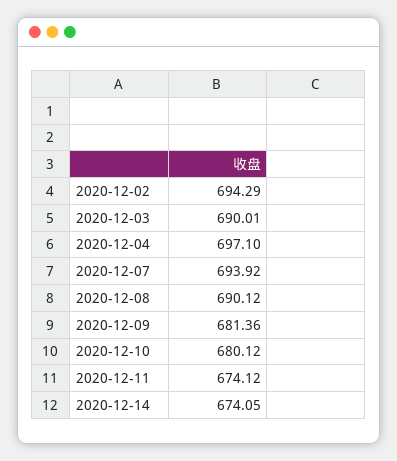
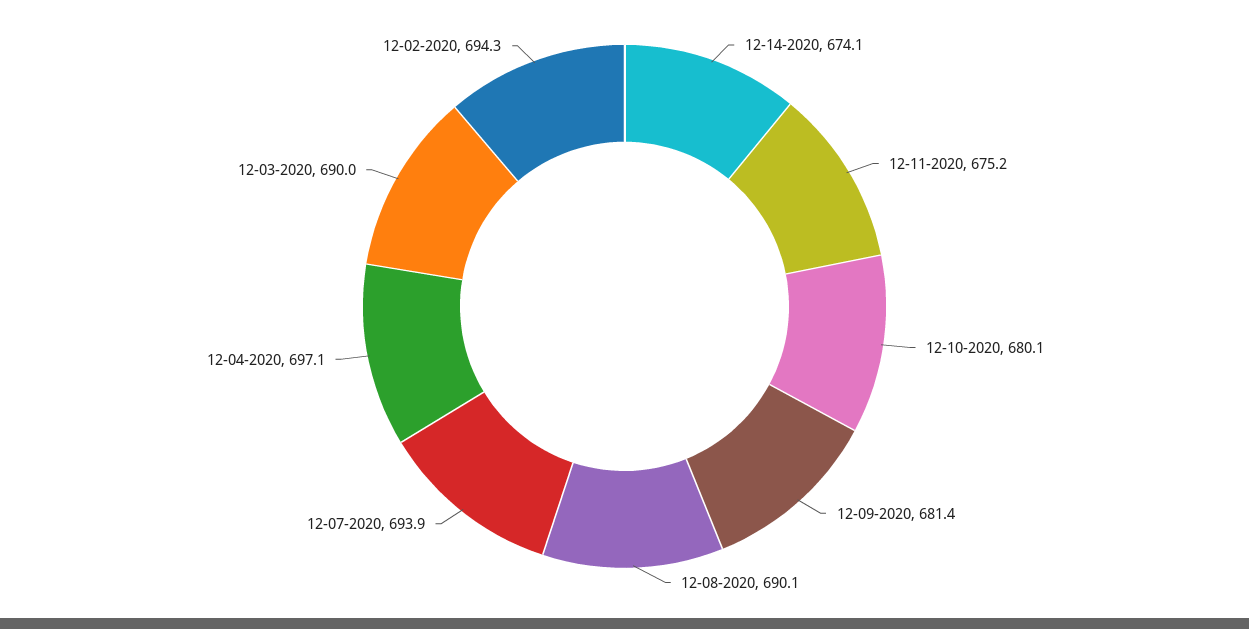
2020-12-11: 674.12 -> 675.2

